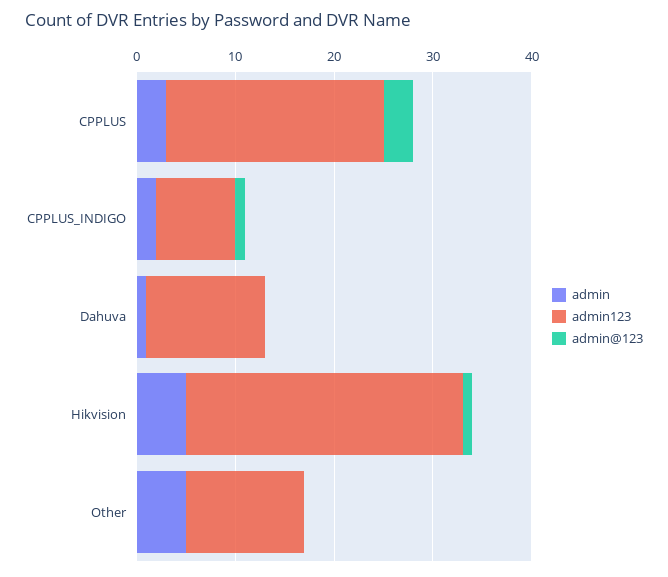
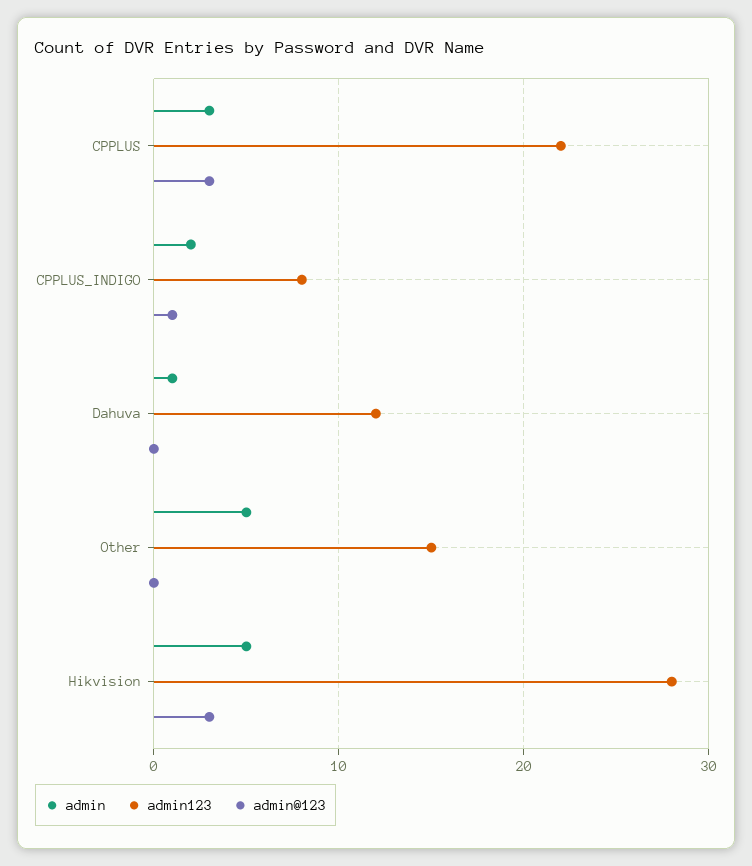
admin@123, Hikvision: 1 -> 3
admin123, Other: 12 -> 15

